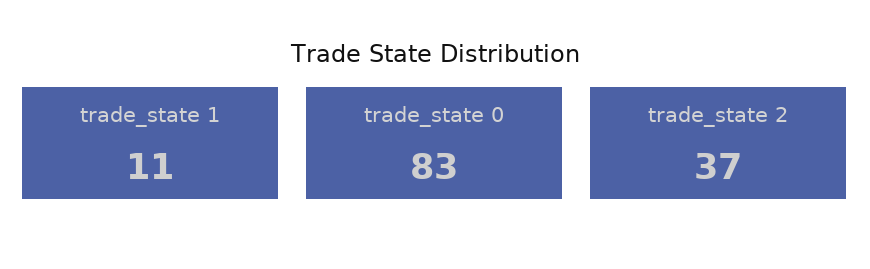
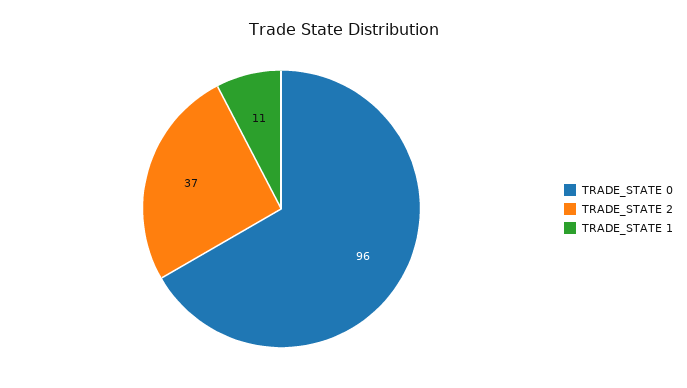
trade_state 0: 83 -> 96

